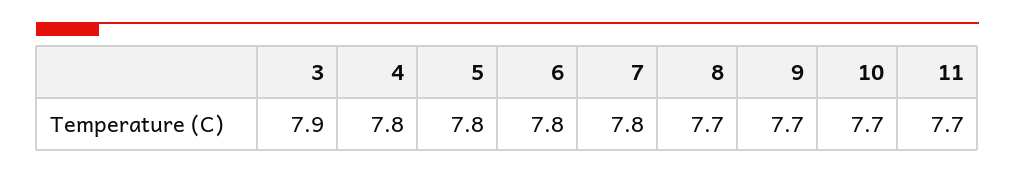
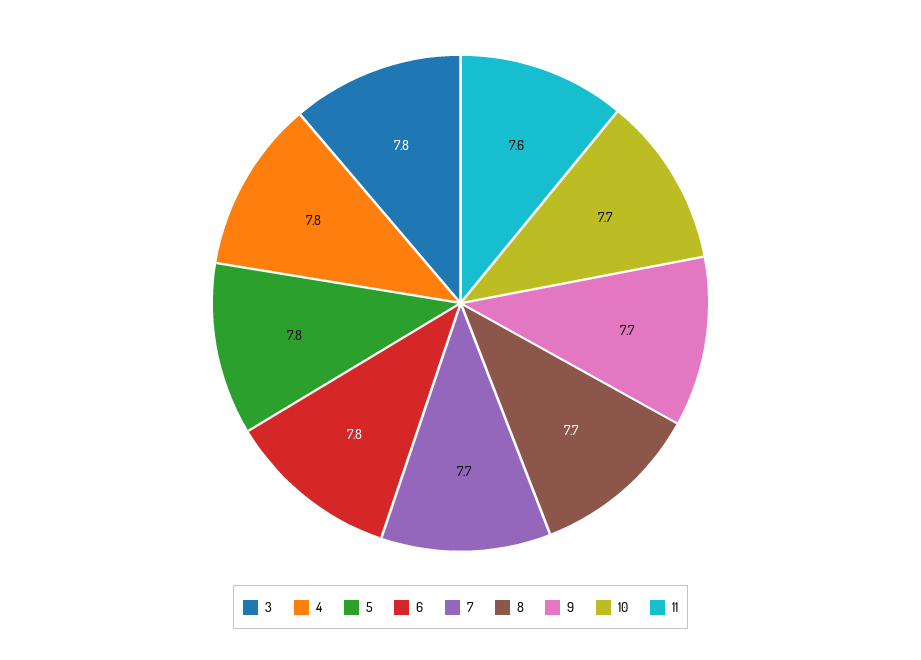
3: 7.9 -> 7.8
7: 7.8 -> 7.7
11: 7.7 -> 7.6

